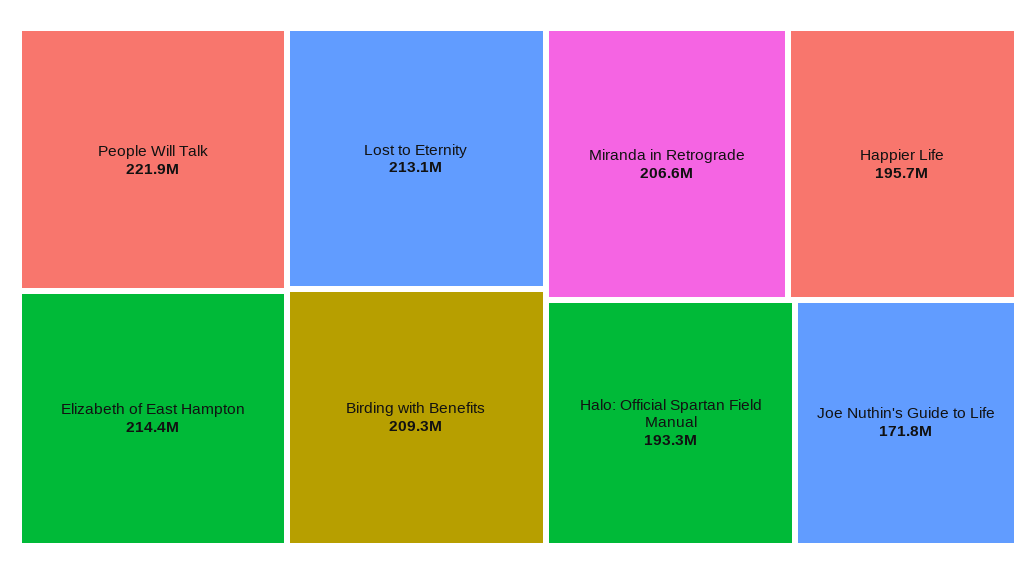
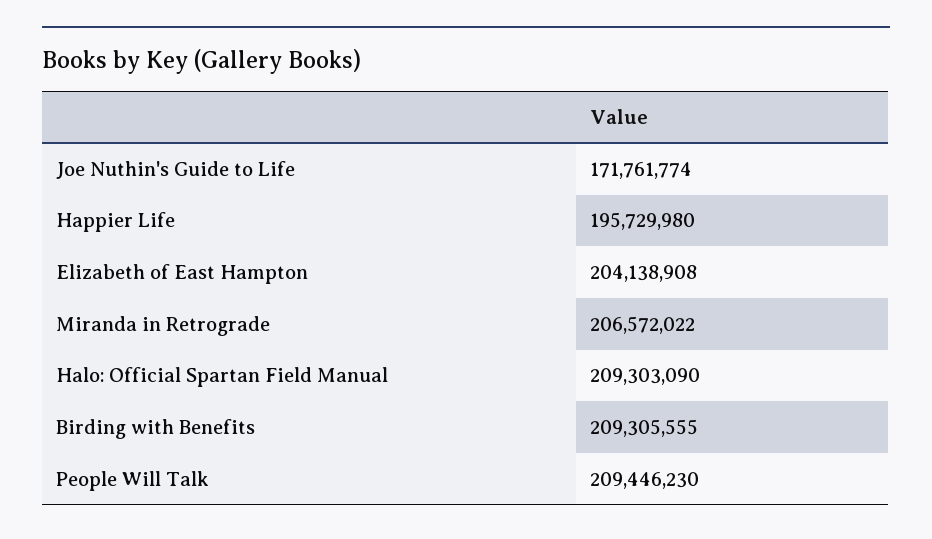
People Will Talk: 221900000 -> 209446230
Elizabeth of East Hampton: 214400000 -> 204138908
Lost to Eternity: 213100000 -> none
Halo: Official Spartan Field Manual: 193300000 -> 209303090

